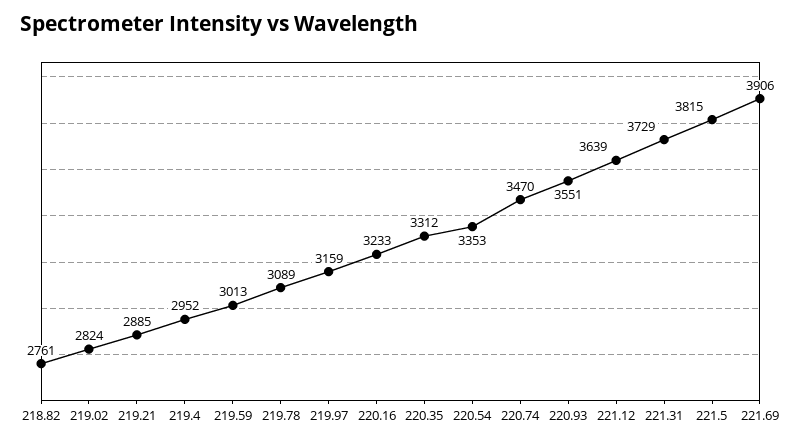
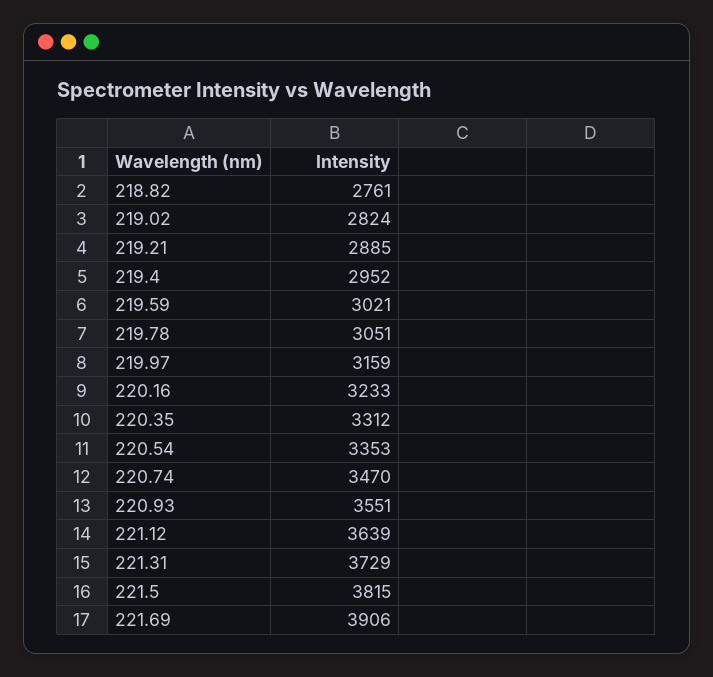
219.59: 3013 -> 3021
219.78: 3089 -> 3051

